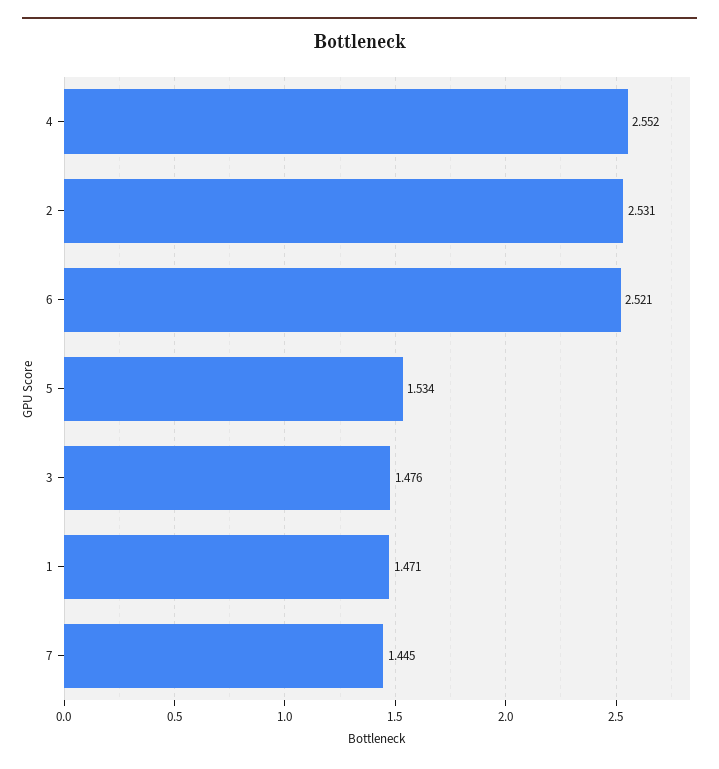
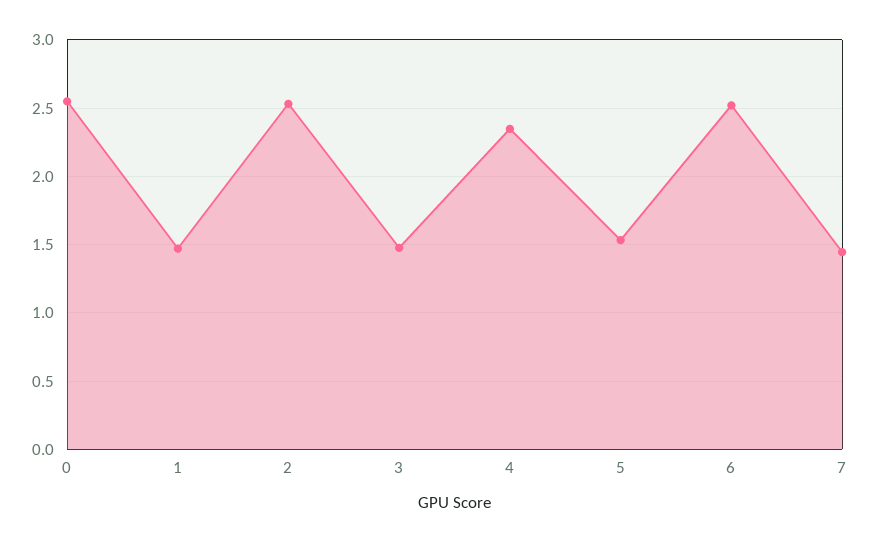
4: 2.552 -> 2.35
0: none -> 2.55

